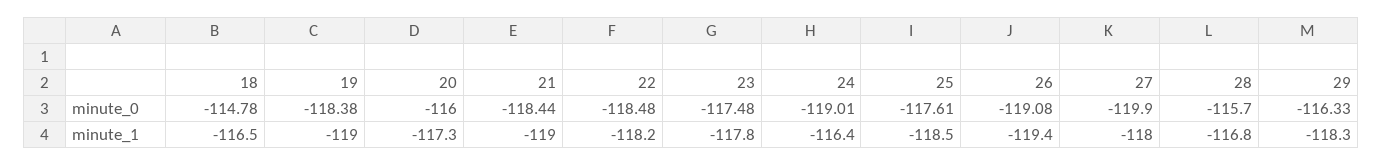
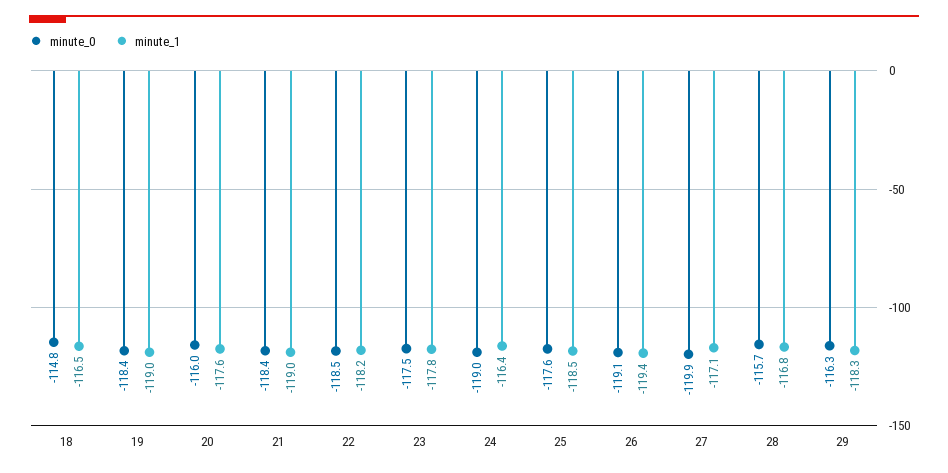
minute_1, 20: -117.3 -> -117.6
minute_1, 27: -118 -> -117.1

